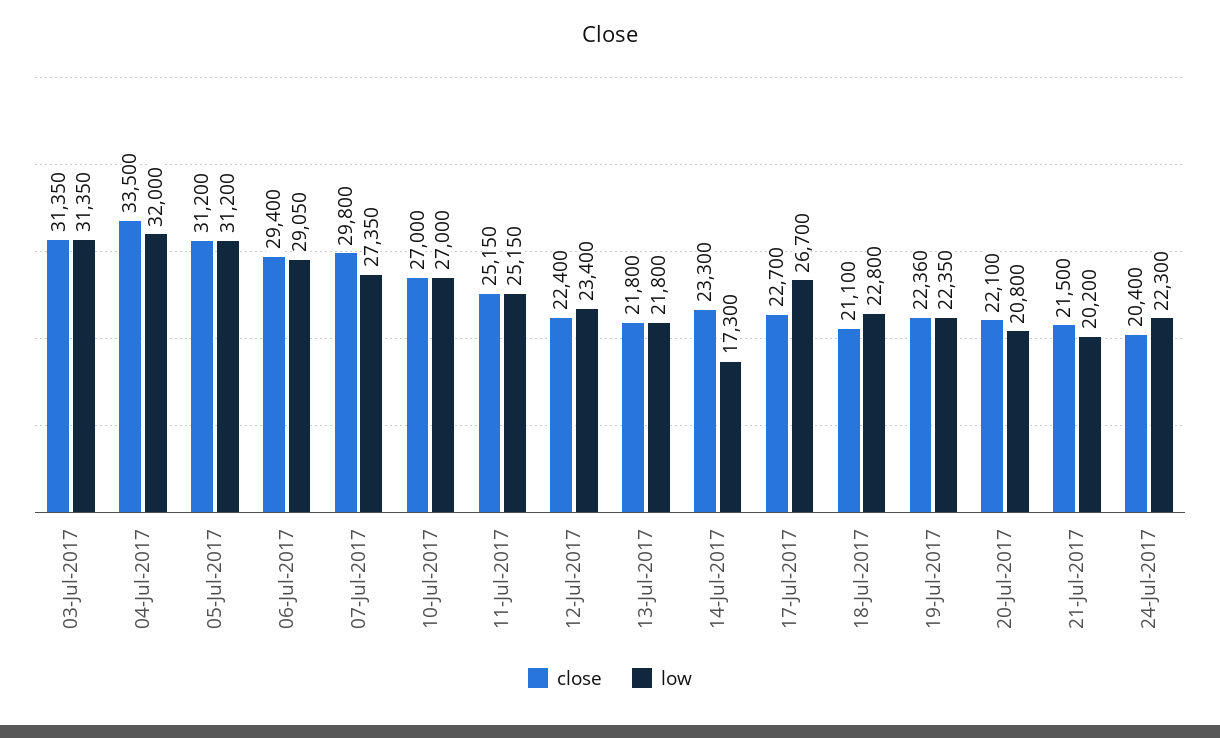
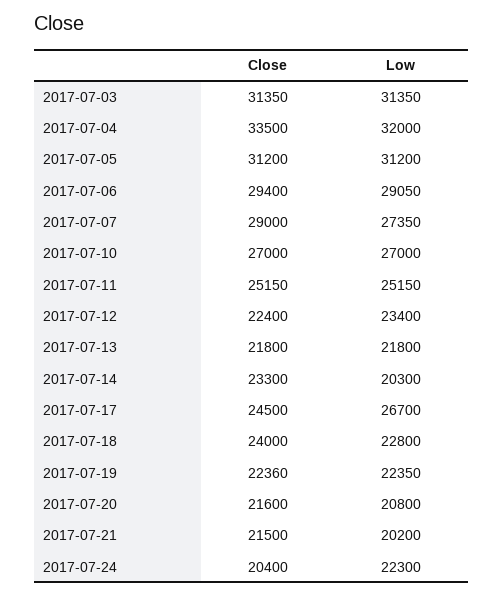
close, 07-Jul-2017: 29800 -> 29000
low, 14-Jul-2017: 17300 -> 20300
close, 17-Jul-2017: 22700 -> 24500
close, 18-Jul-2017: 21100 -> 24000
close, 20-Jul-2017: 22100 -> 21600

